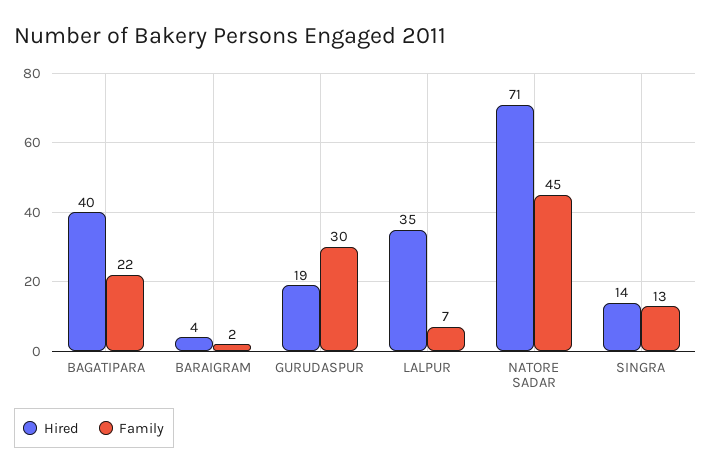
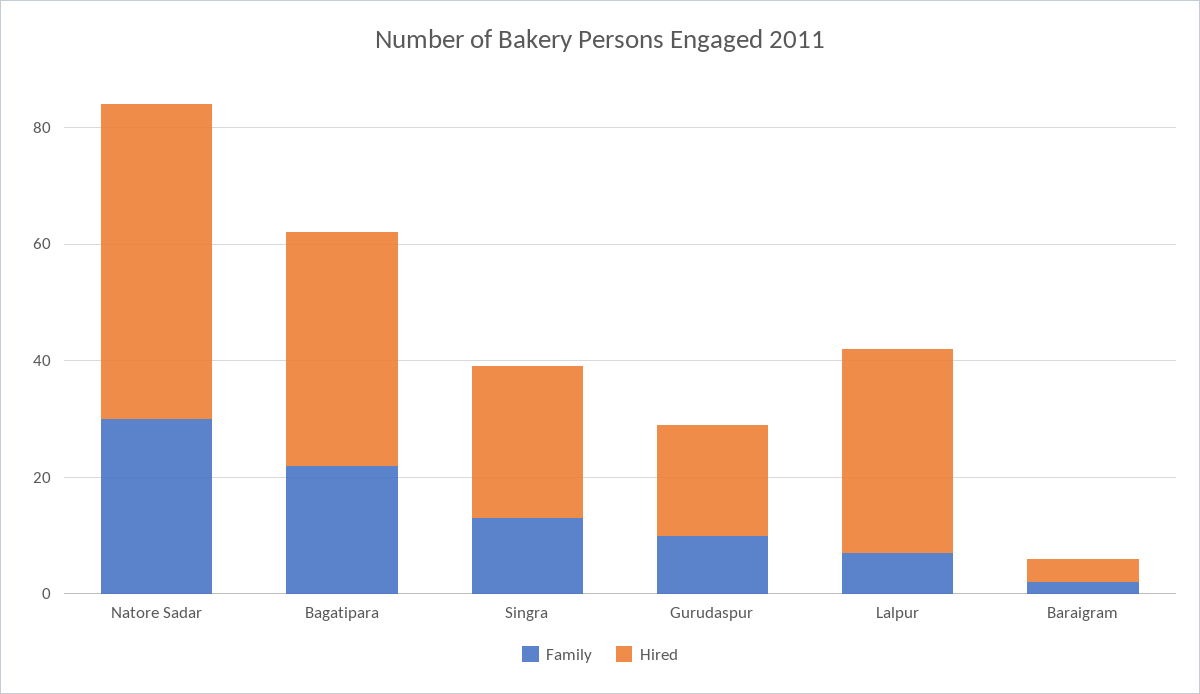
Family, GURUDASPUR: 30 -> 10
Hired, NATORE SADAR: 71 -> 55
Family, NATORE SADAR: 45 -> 30
Hired, SINGRA: 14 -> 25

